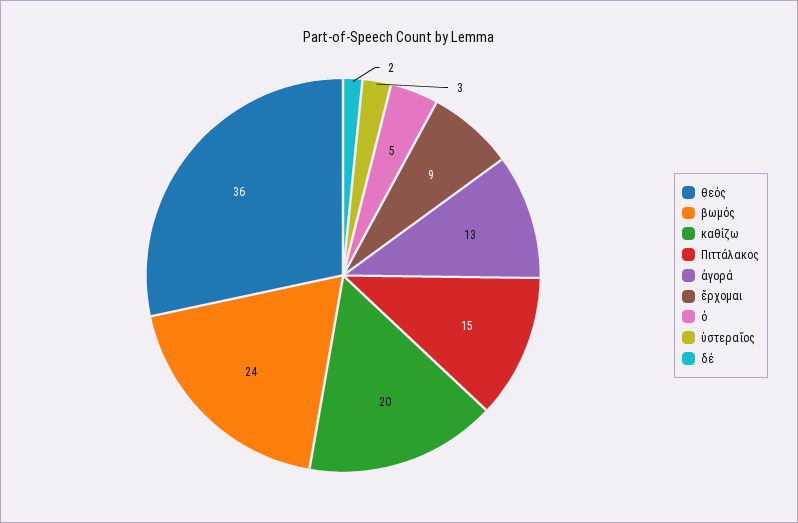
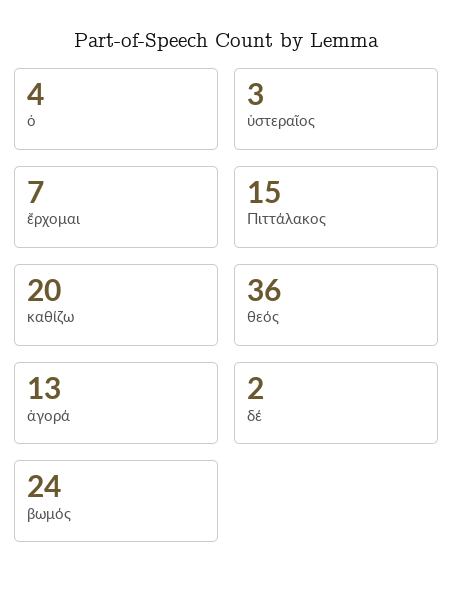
ἔρχομαι: 9 -> 7
ὁ: 5 -> 4

